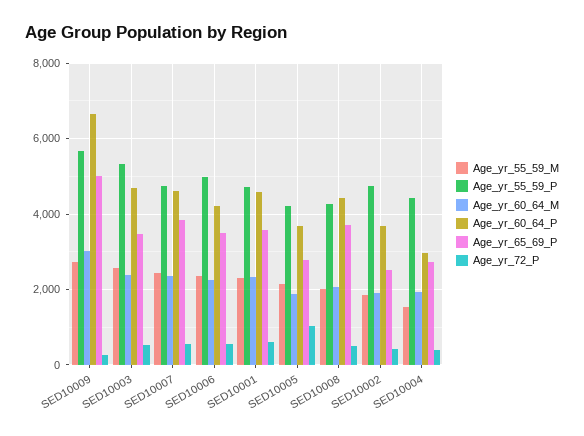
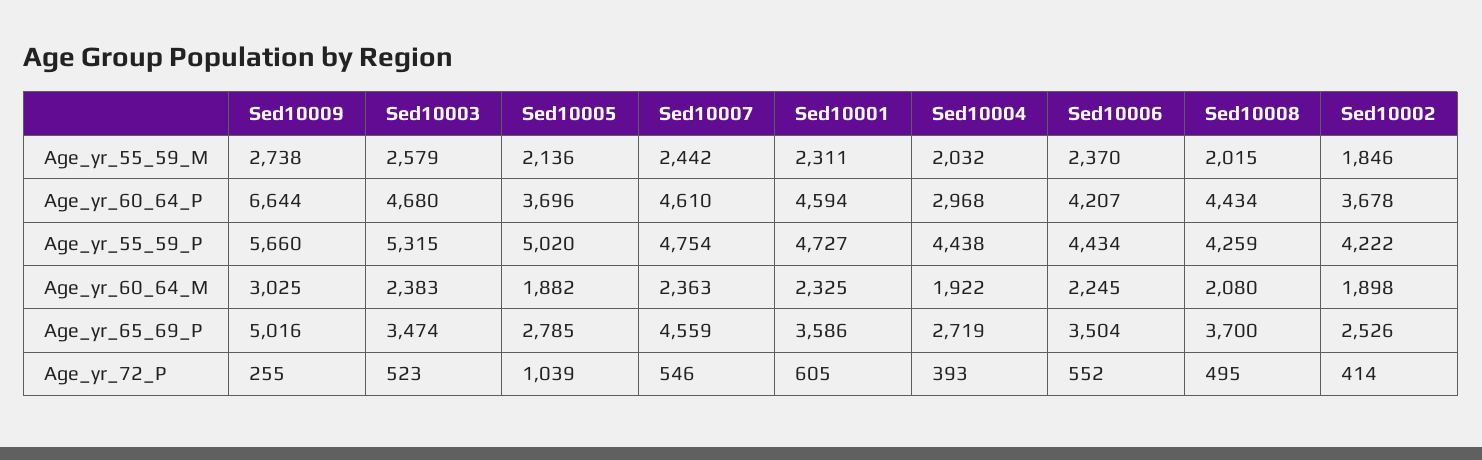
Age_yr_65_69_P, SED10007: 3800 -> 4559
Age_yr_55_59_P, SED10006: 5000 -> 4434
Age_yr_55_59_P, SED10005: 4200 -> 5020
Age_yr_55_59_P, SED10002: 4800 -> 4222
Age_yr_55_59_M, SED10004: 1600 -> 2032

